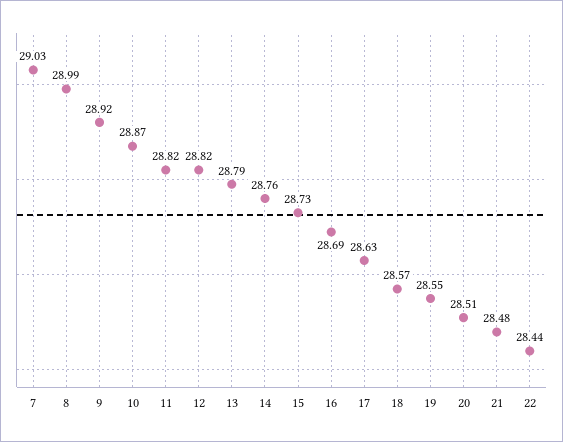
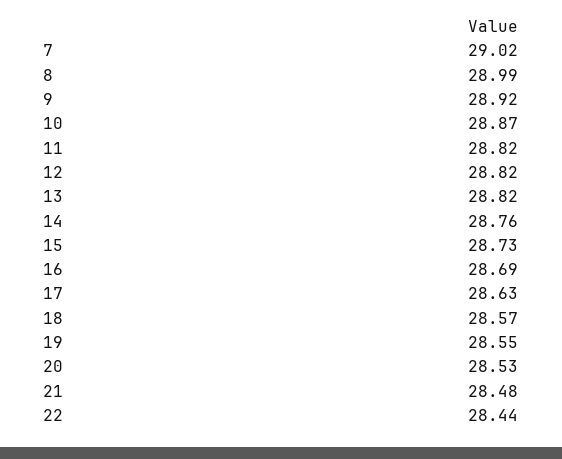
7: 29.03 -> 29.02
13: 28.79 -> 28.82
20: 28.51 -> 28.53

